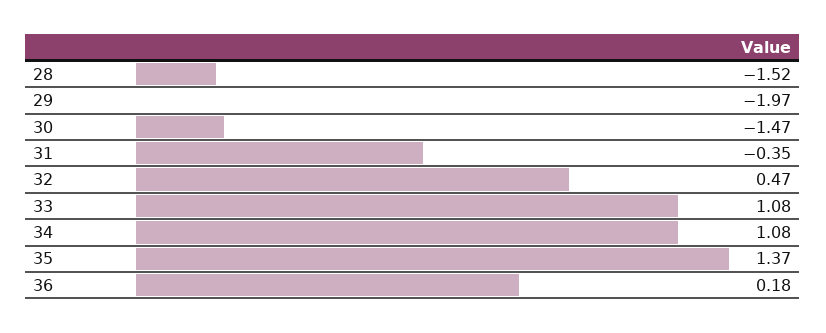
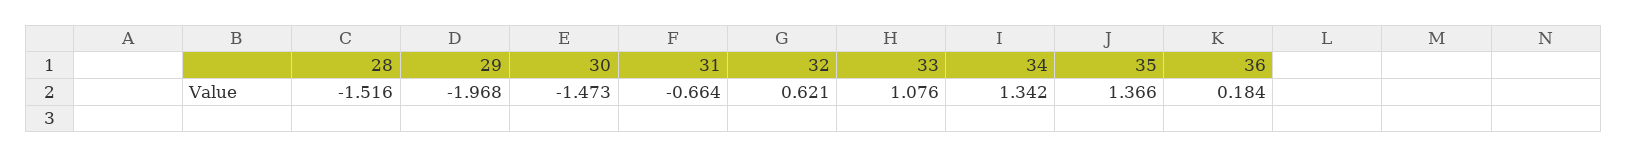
31: -0.35 -> -0.664
32: 0.47 -> 0.621
34: 1.08 -> 1.342

